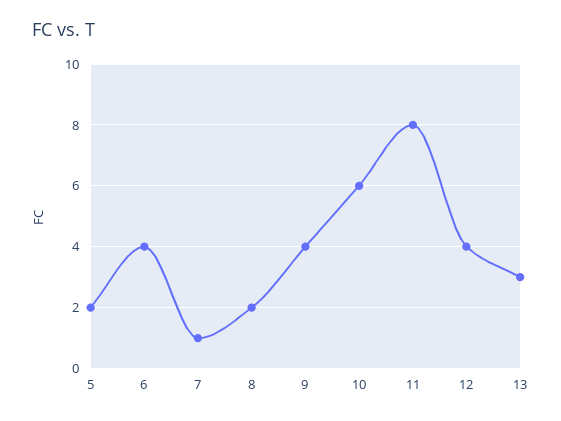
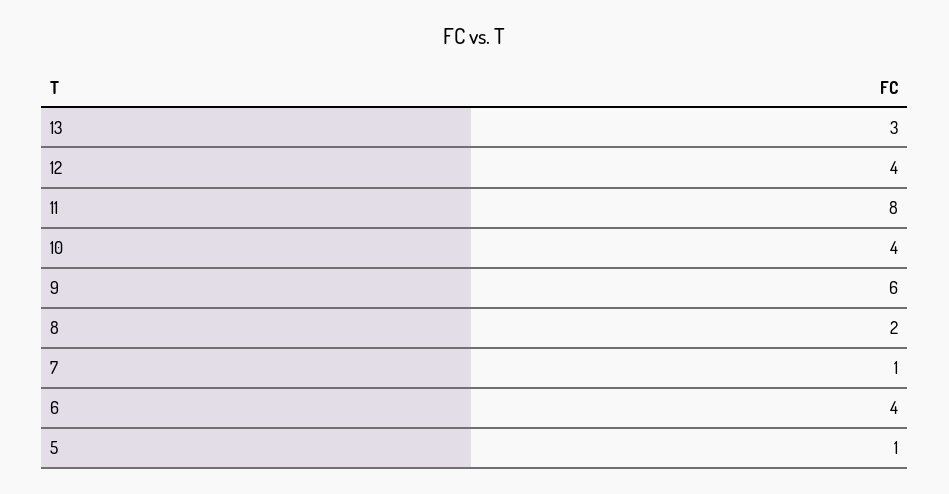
5: 2 -> 1
9: 4 -> 6
10: 6 -> 4

